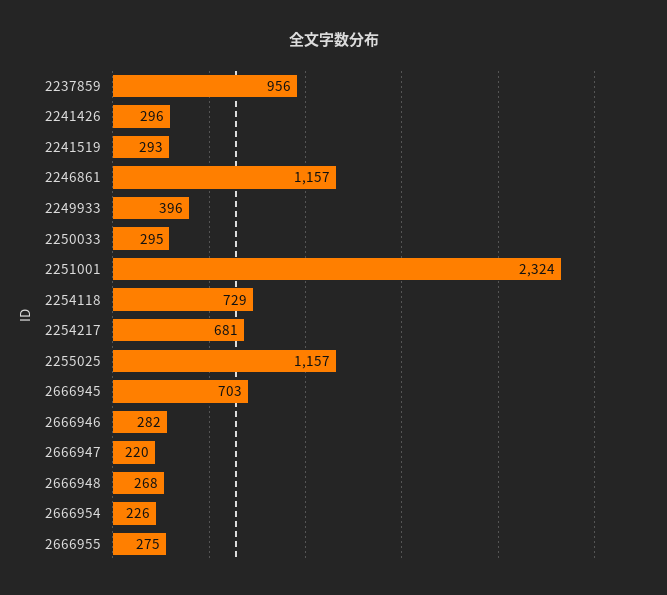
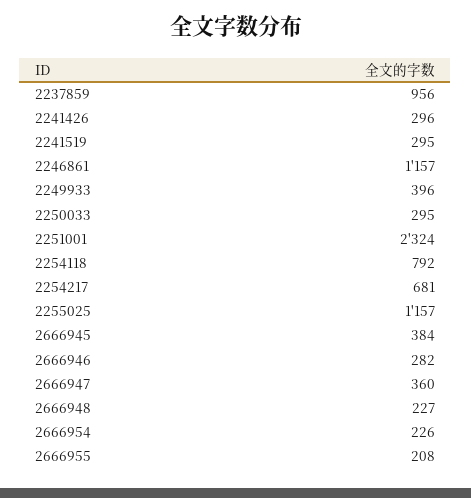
2241519: 293 -> 295
2254118: 729 -> 792
2666945: 703 -> 384
2666947: 220 -> 360
2666948: 268 -> 227
2666955: 275 -> 208

